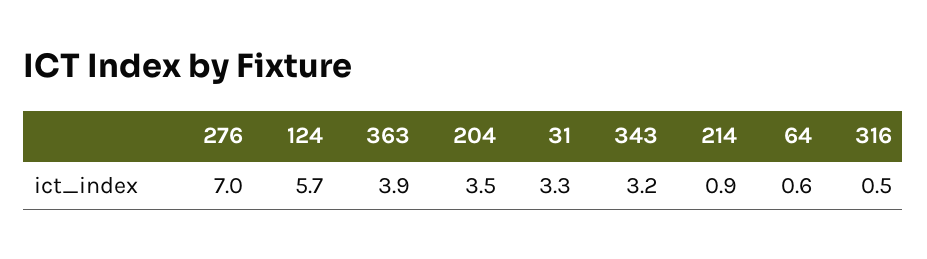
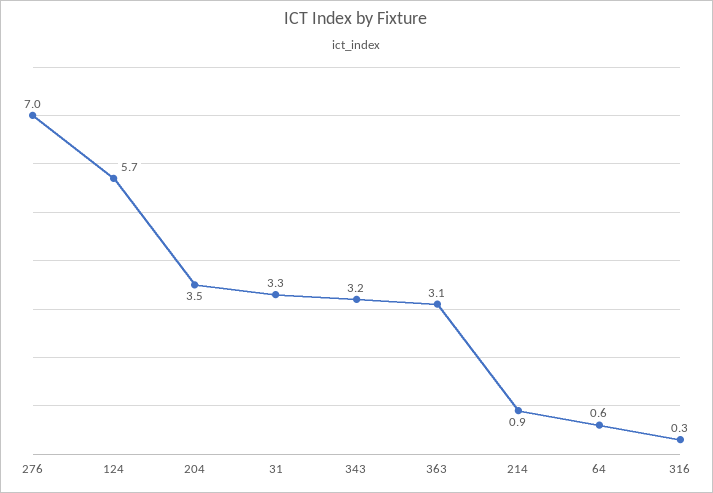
363: 3.9 -> 3.1
316: 0.5 -> 0.3

